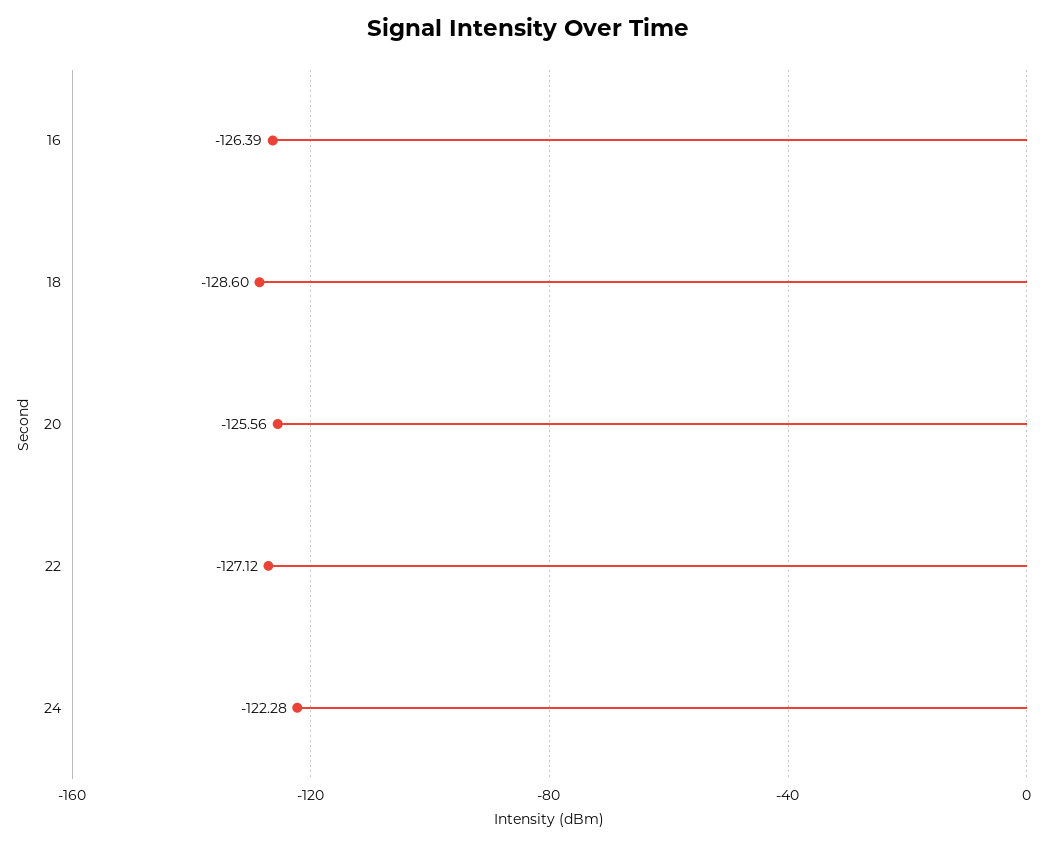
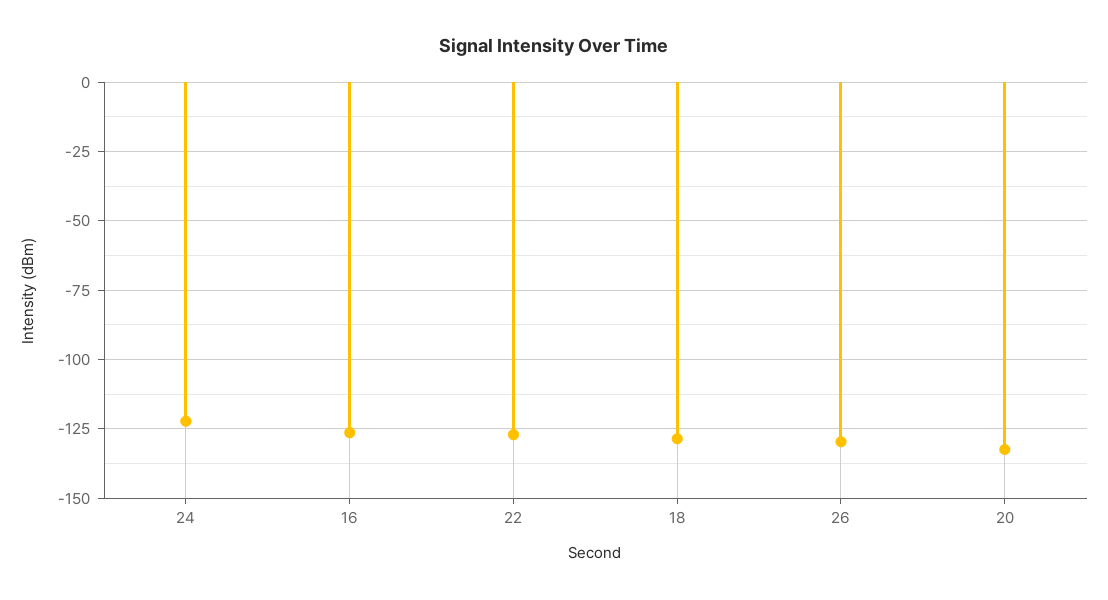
20: -125.56 -> -132.5
26: none -> -130

